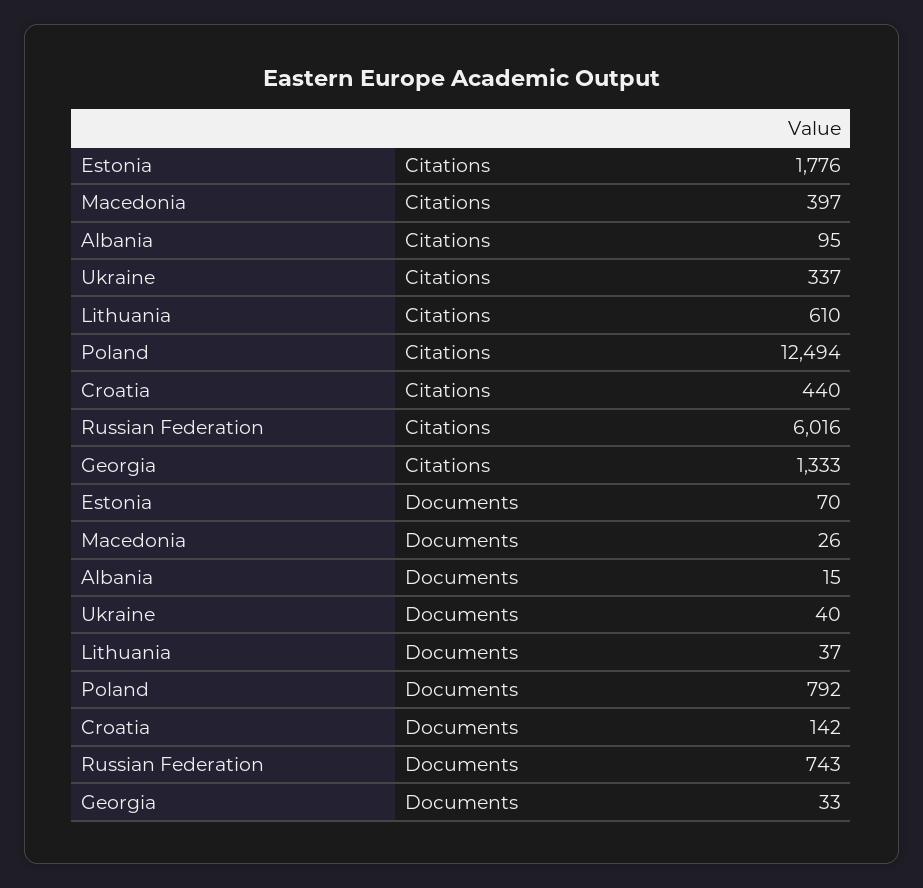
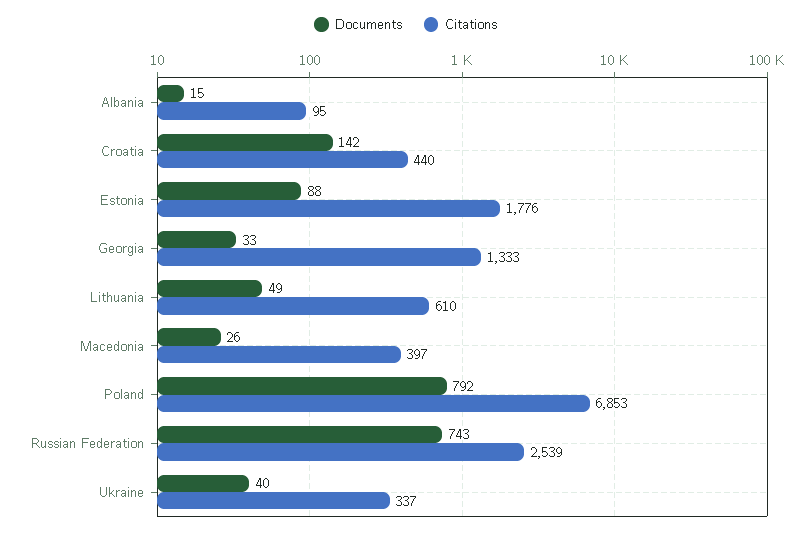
Citations, Poland: 12494 -> 6853
Citations, Russian Federation: 6016 -> 2539
Documents, Estonia: 70 -> 88
Documents, Lithuania: 37 -> 49

